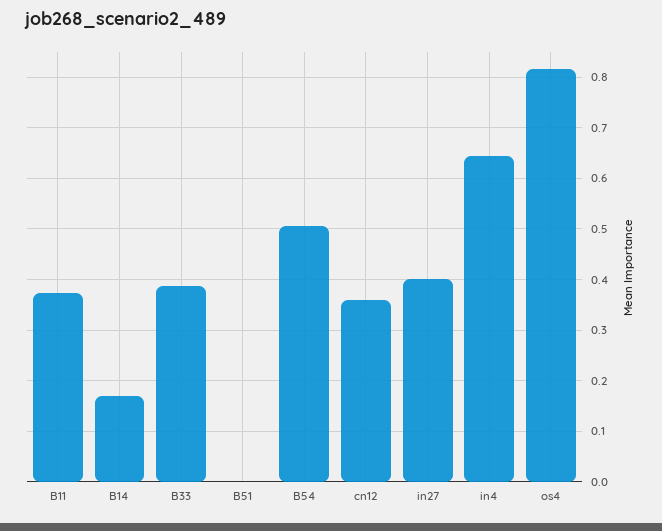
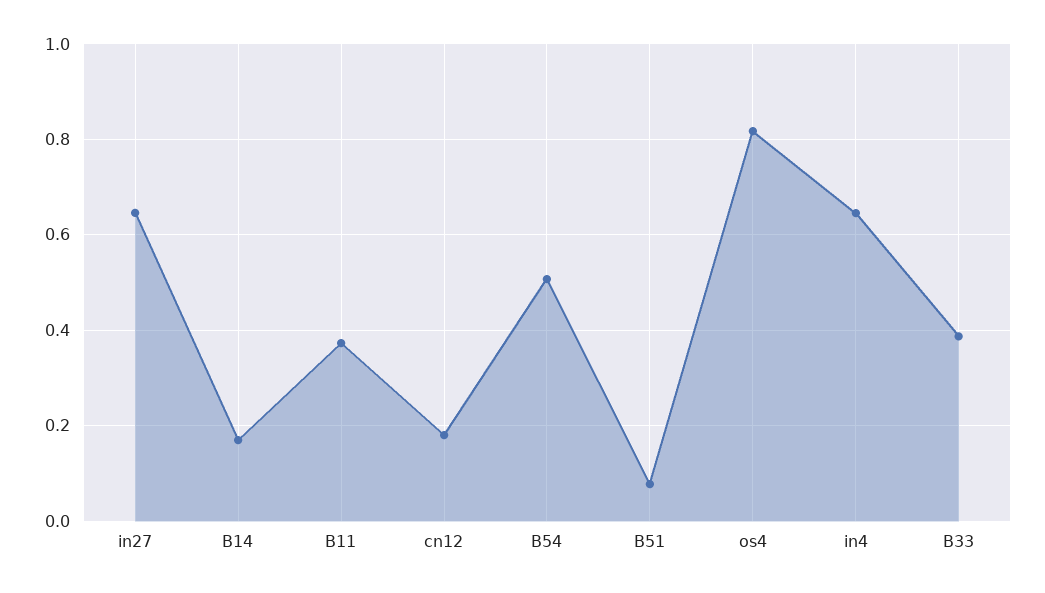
B51: 0 -> 0.08
cn12: 0.36 -> 0.18
in27: 0.4 -> 0.64

